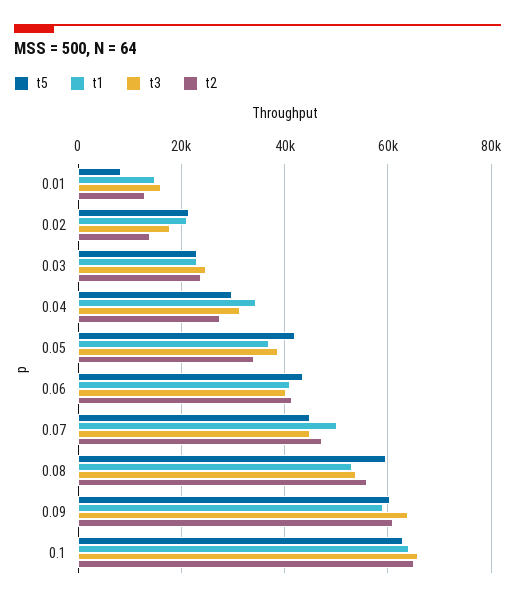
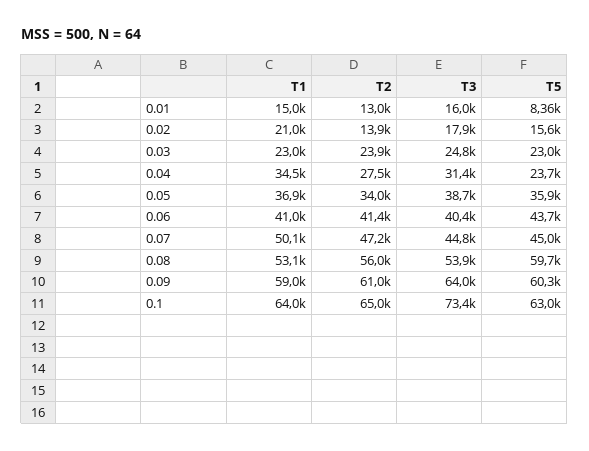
t5, 0.02: 22000 -> 15600
t5, 0.04: 30000 -> 23700
t5, 0.05: 42000 -> 35900
t3, 0.1: 66000 -> 73400

